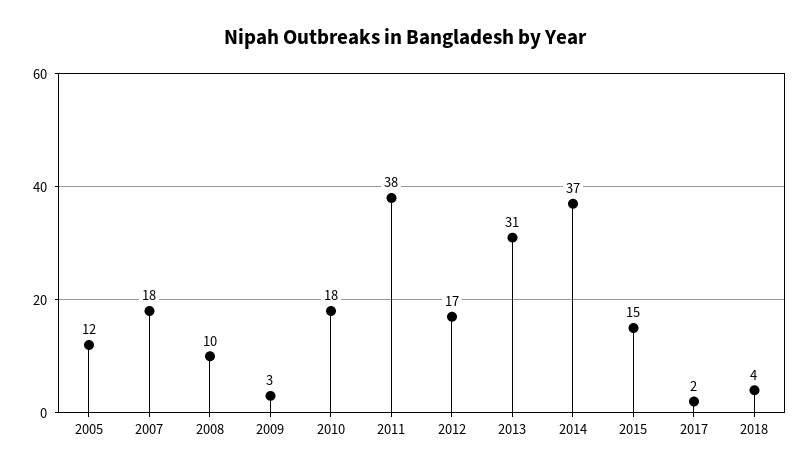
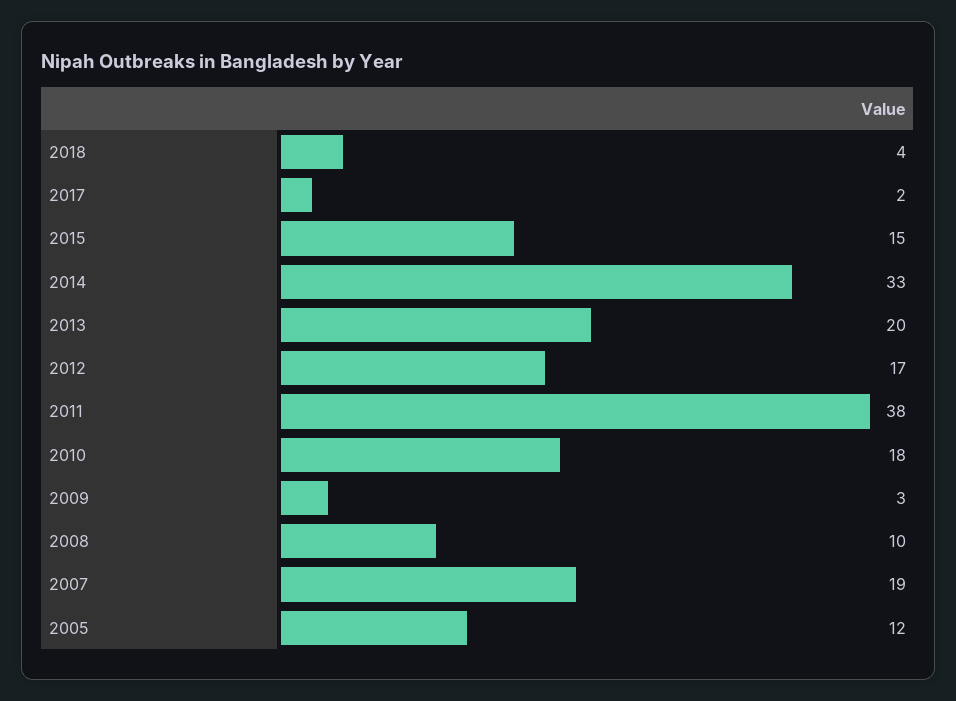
2007: 18 -> 19
2013: 31 -> 20
2014: 37 -> 33

